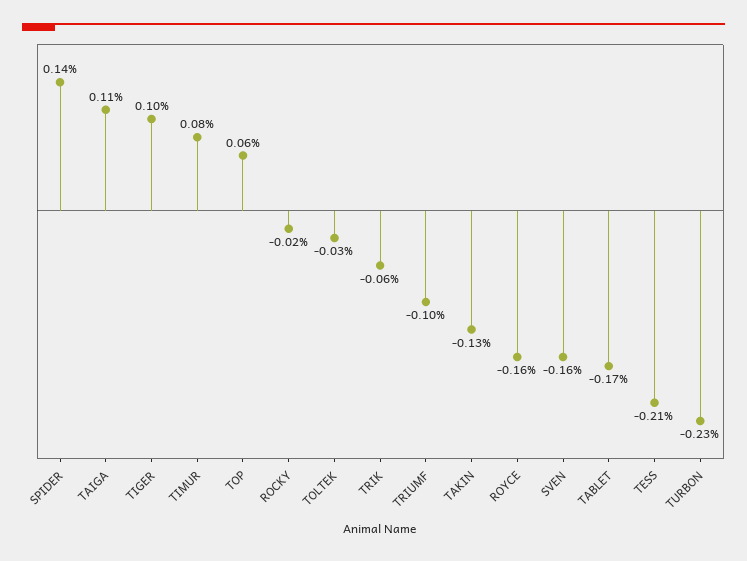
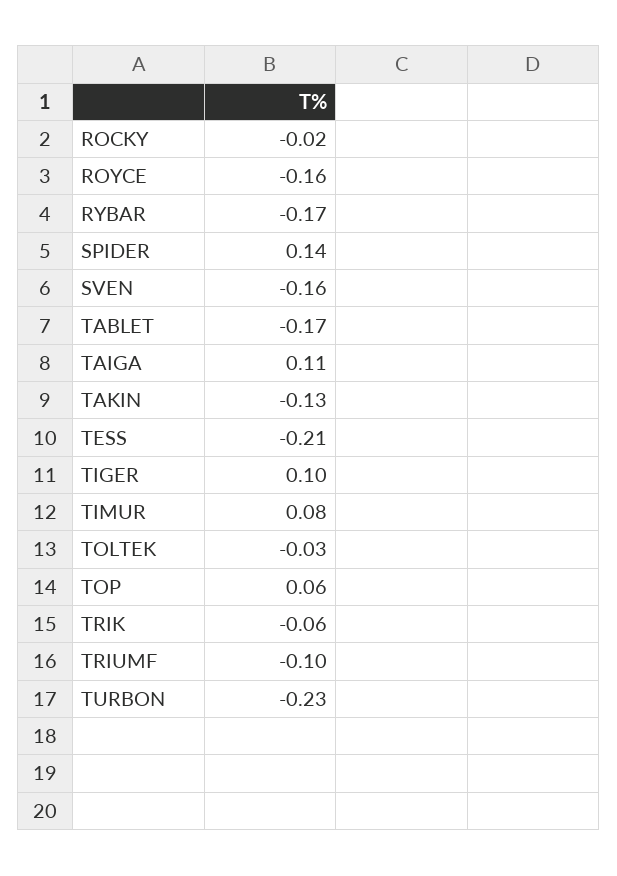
RYBAR: none -> -0.17

